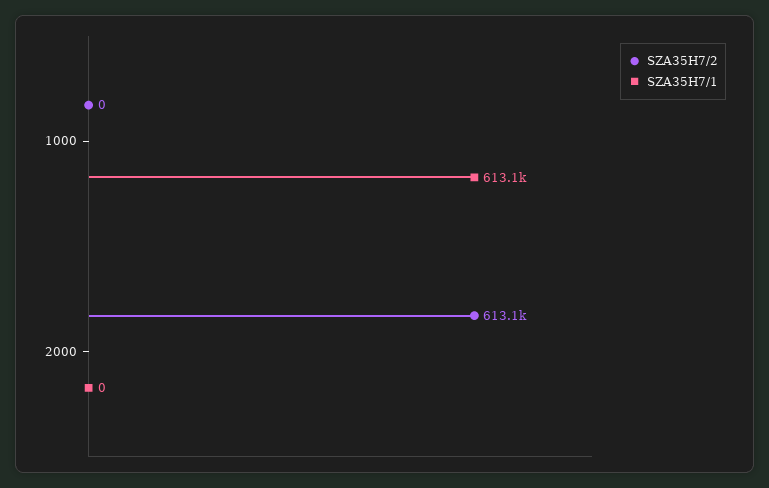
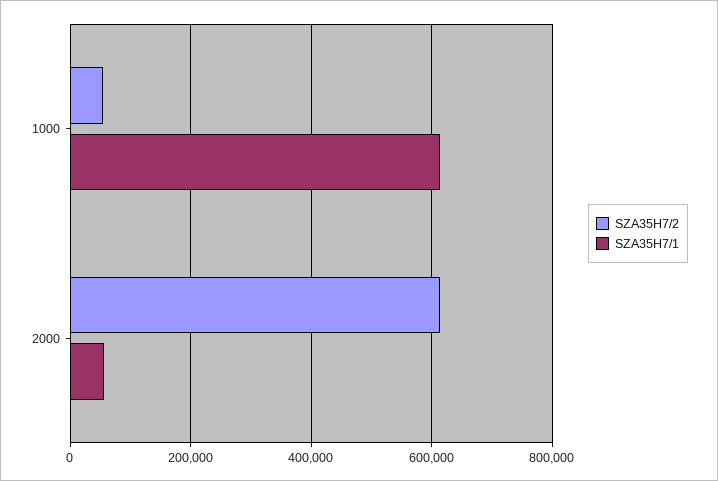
SZA35H7/2, 1000: 0 -> 60000
SZA35H7/1, 2000: 0 -> 60000

